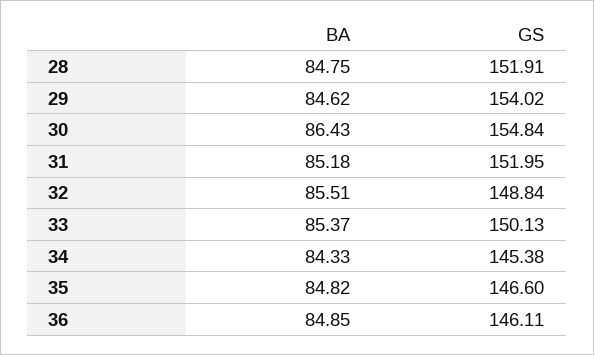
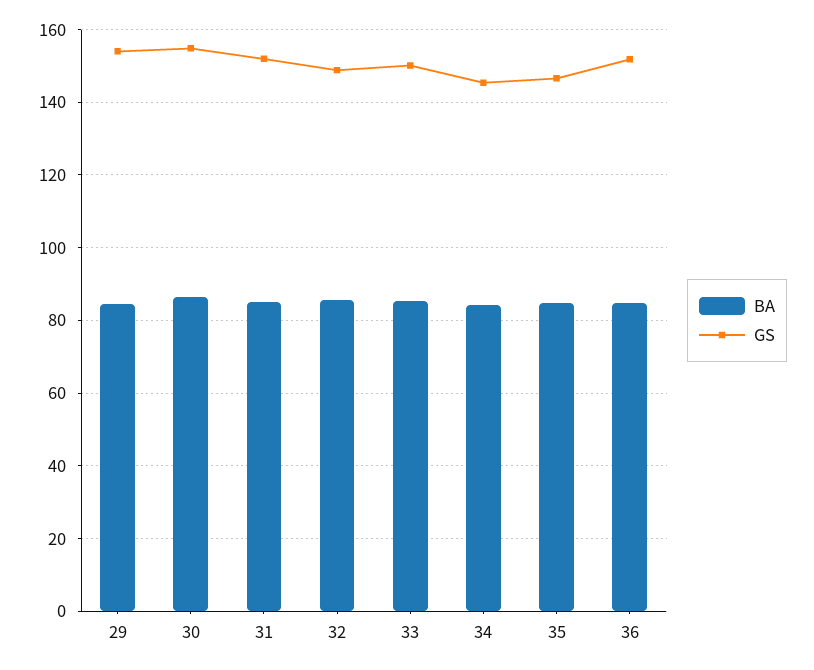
BA, 28: 84.75 -> none
GS, 28: 151.91 -> none
GS, 36: 146.11 -> 152

